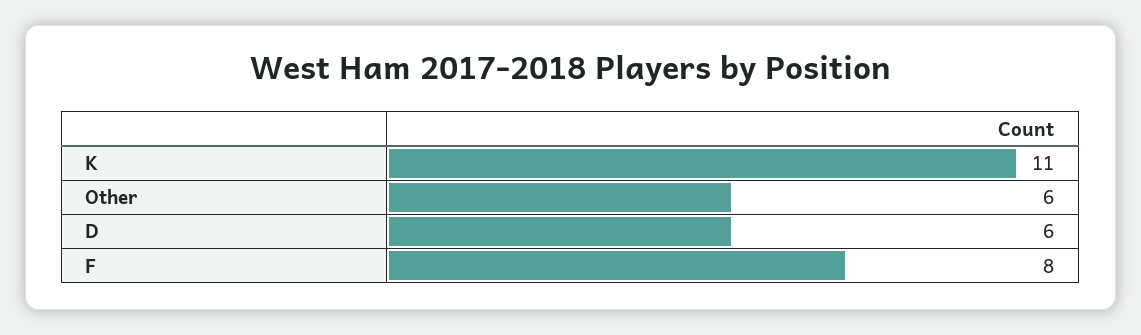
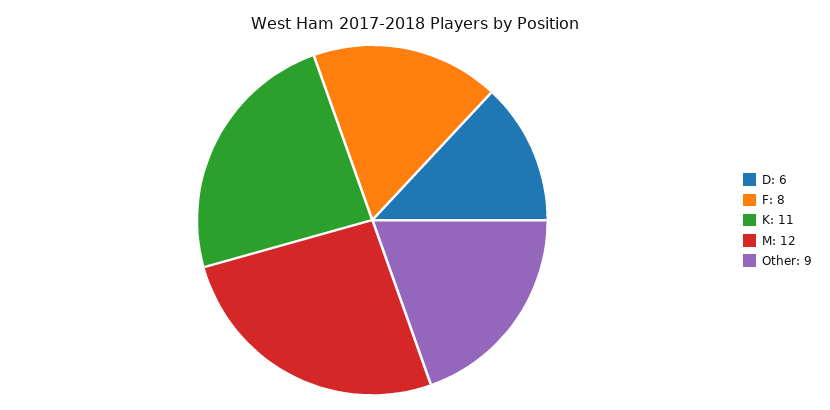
Other: 6 -> 9
M: none -> 12

